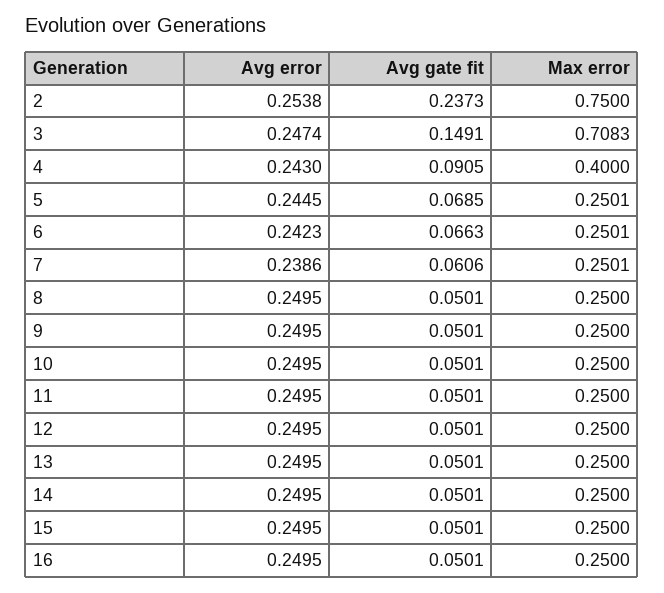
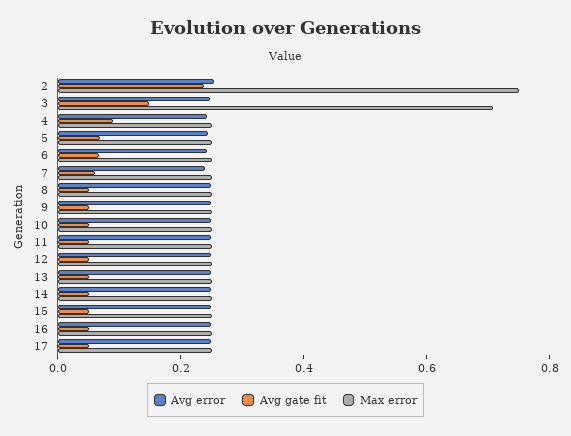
Max error, 4: 0.4 -> 0.25
Avg error, 17: none -> 0.25
Avg gate fit, 17: none -> 0.05
Max error, 17: none -> 0.25

